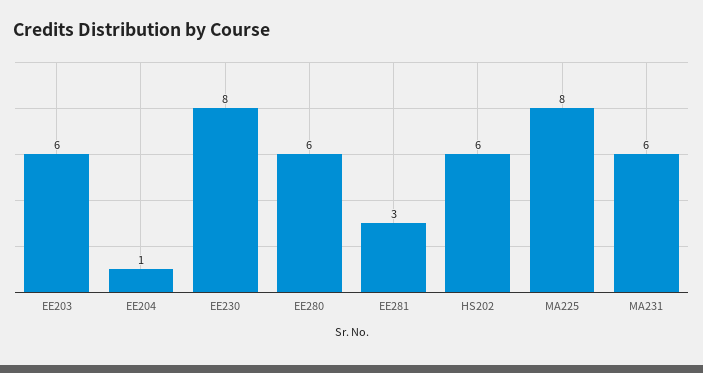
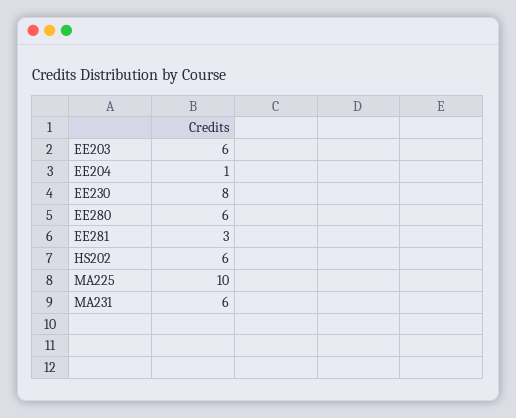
MA225: 8 -> 10

